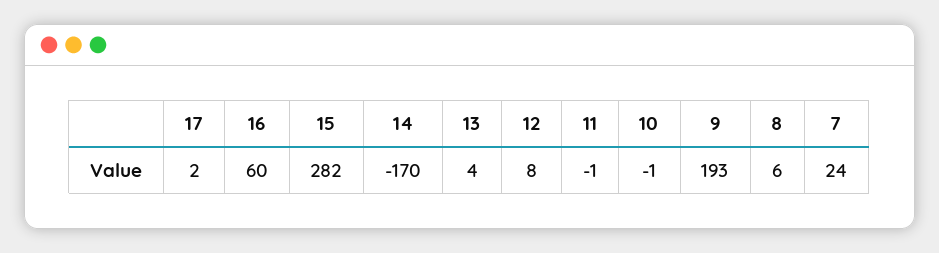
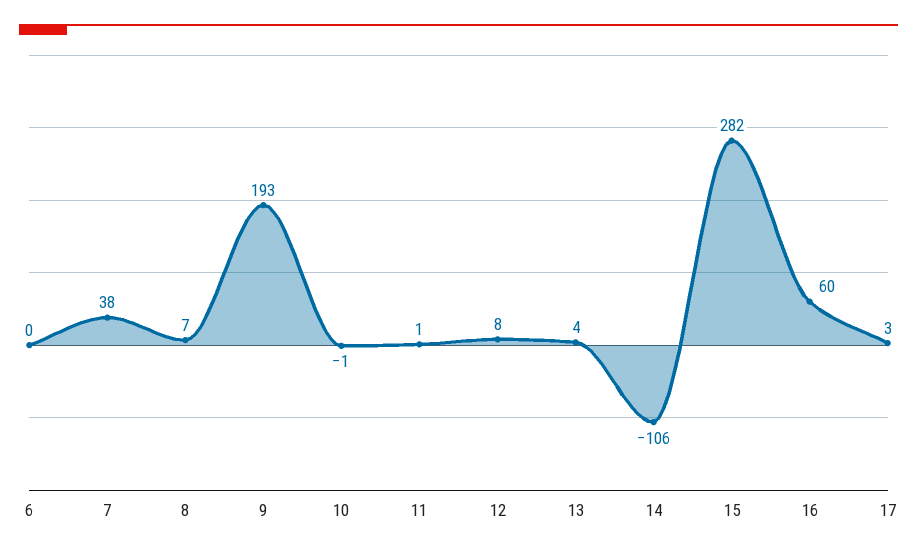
17: 2 -> 3
14: -170 -> -106
11: -1 -> 1
8: 6 -> 7
7: 24 -> 38
6: none -> 0

